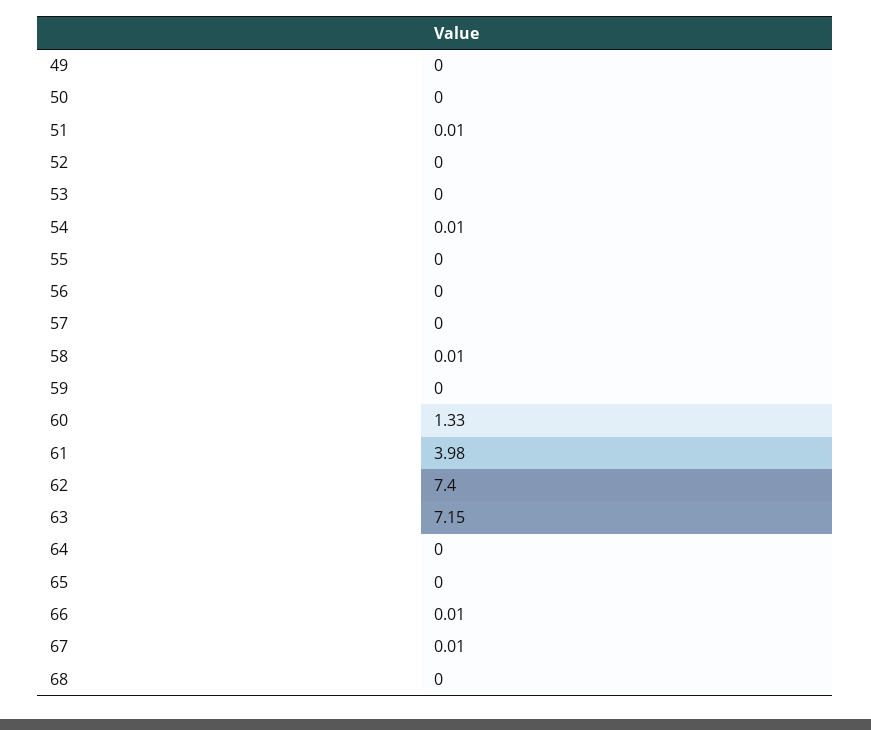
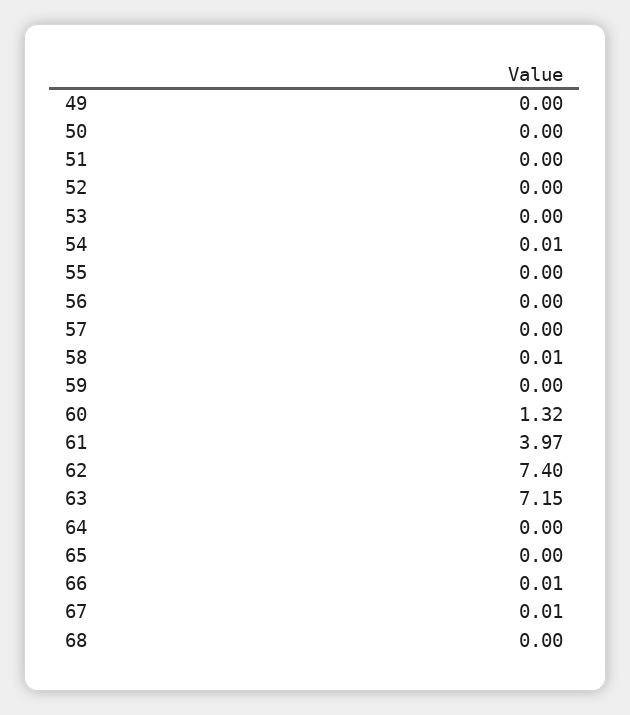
51: 0.01 -> 0
60: 1.33 -> 1.32
61: 3.98 -> 3.97

